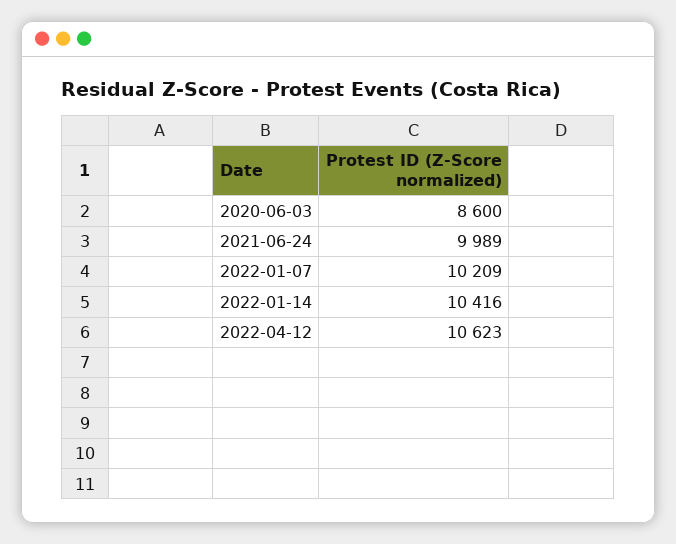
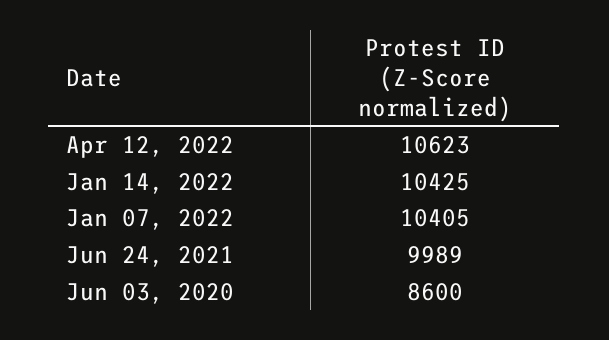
2022-01-07: 10209 -> 10405
2022-01-14: 10416 -> 10425

